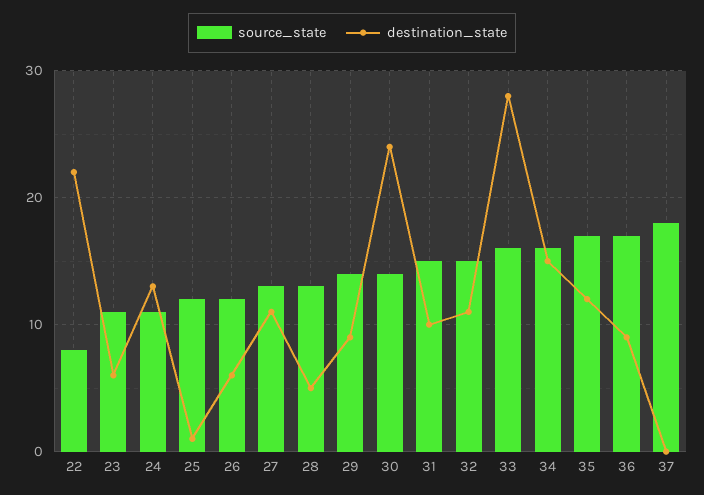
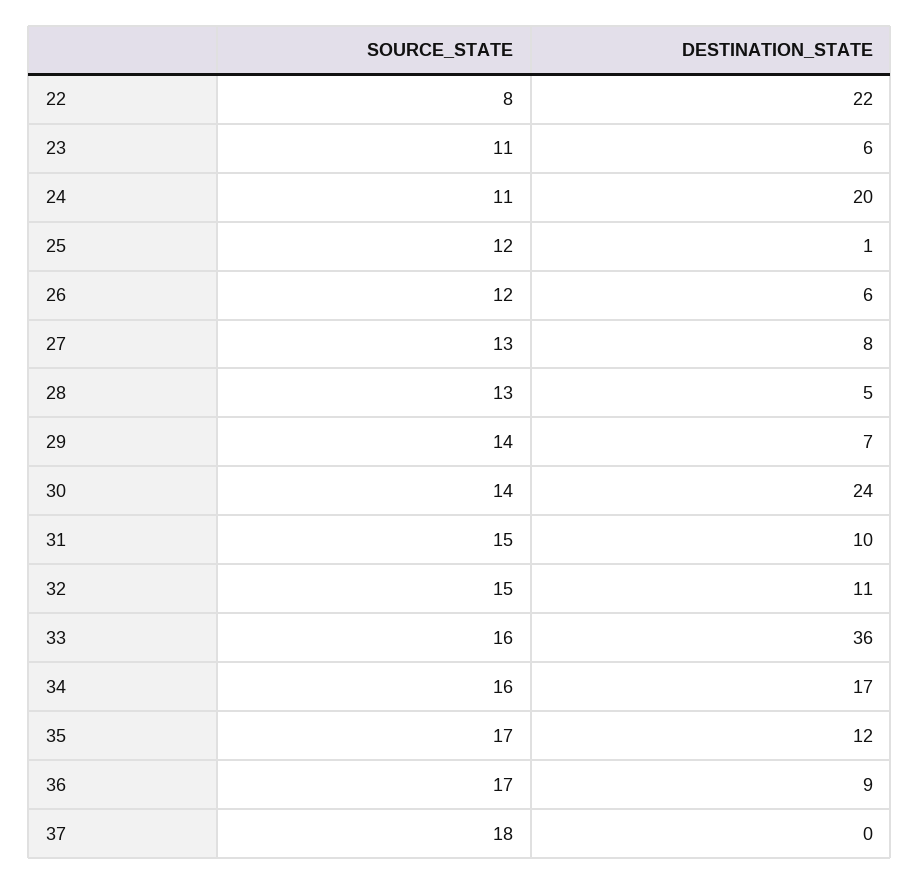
destination_state, 24: 13 -> 20
destination_state, 27: 11 -> 8
destination_state, 29: 9 -> 7
destination_state, 33: 28 -> 36
destination_state, 34: 15 -> 17

